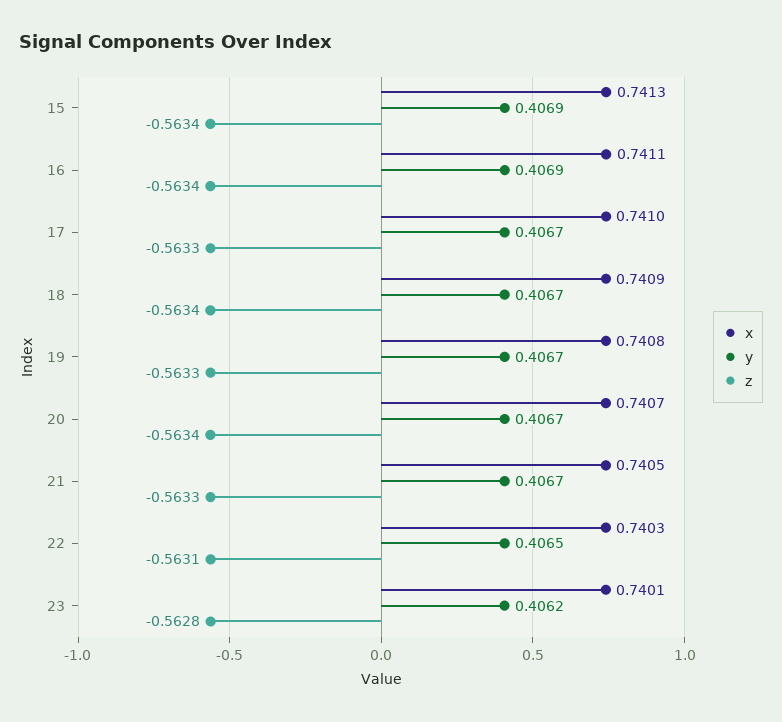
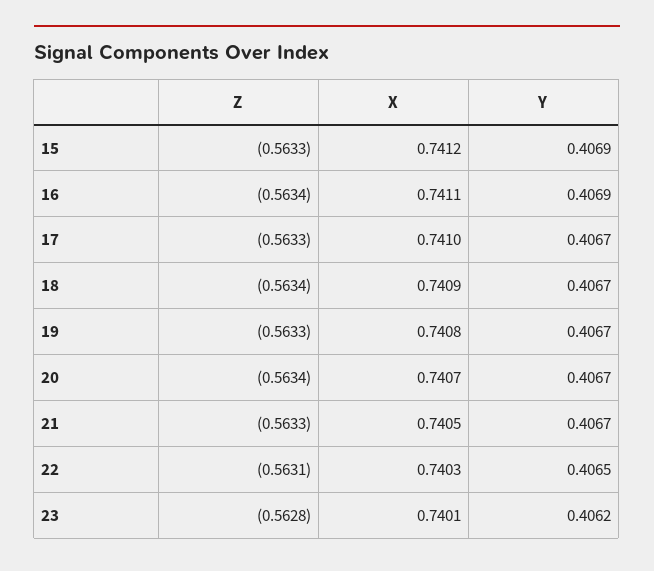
x, 15: 0.7413 -> 0.7412
z, 15: -0.5634 -> -0.5633

